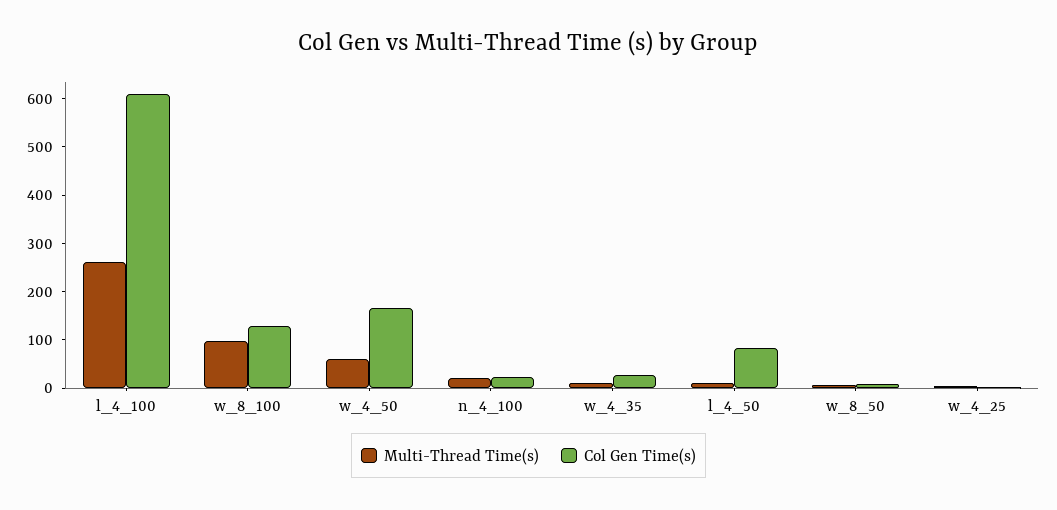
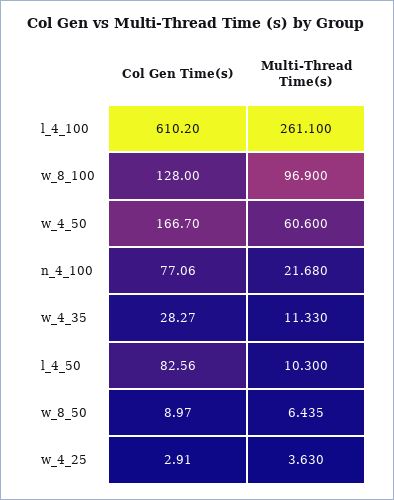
Col Gen Time(s), n_4_100: 20 -> 77.06

